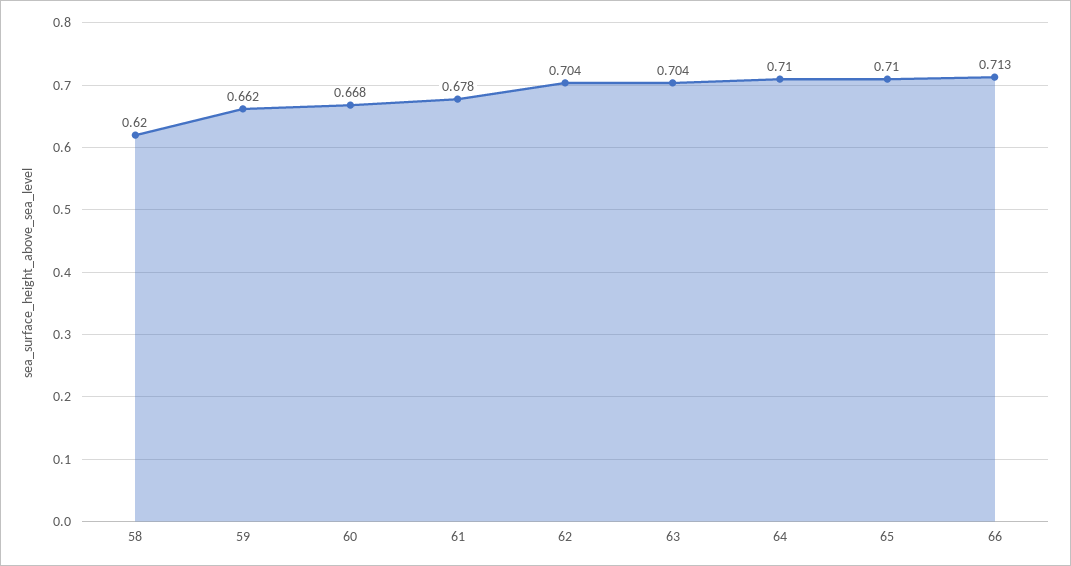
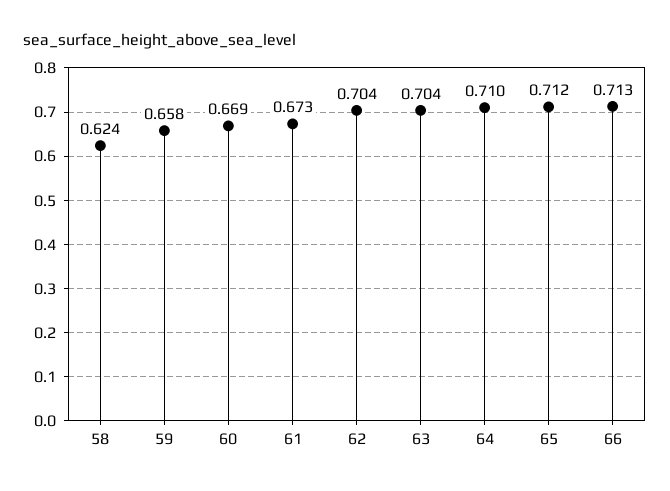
58: 0.62 -> 0.624
59: 0.662 -> 0.658
60: 0.668 -> 0.669
61: 0.678 -> 0.673
65: 0.71 -> 0.712

